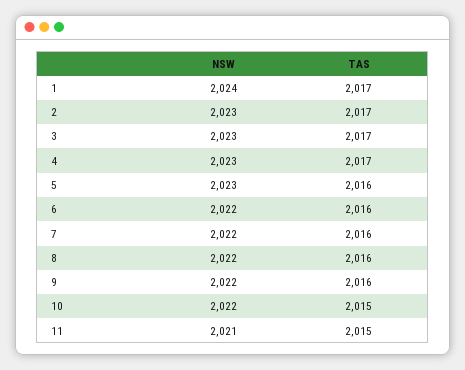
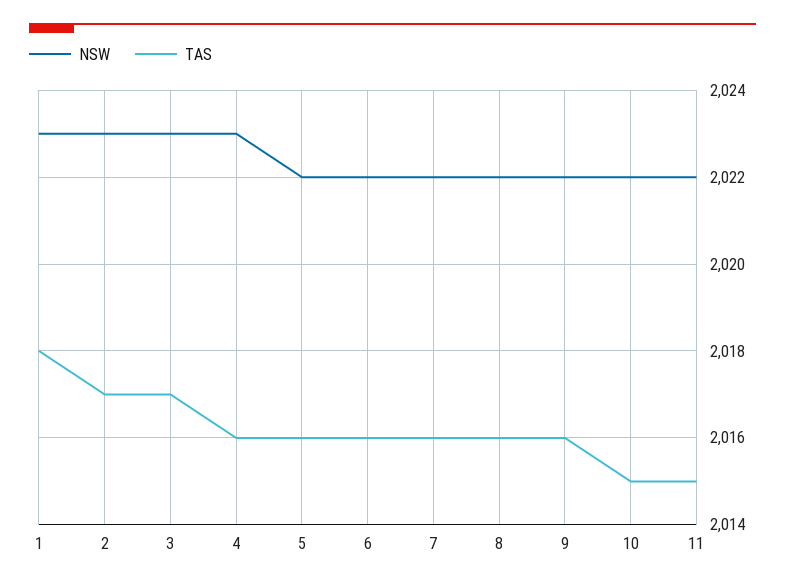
NSW, 1: 2024 -> 2023
TAS, 1: 2017 -> 2018
TAS, 4: 2017 -> 2016
NSW, 5: 2023 -> 2022
NSW, 11: 2021 -> 2022

